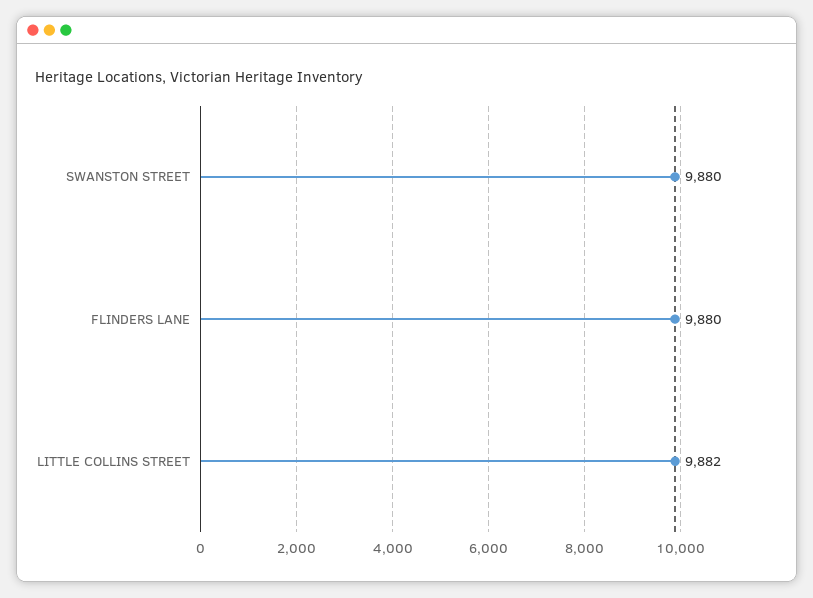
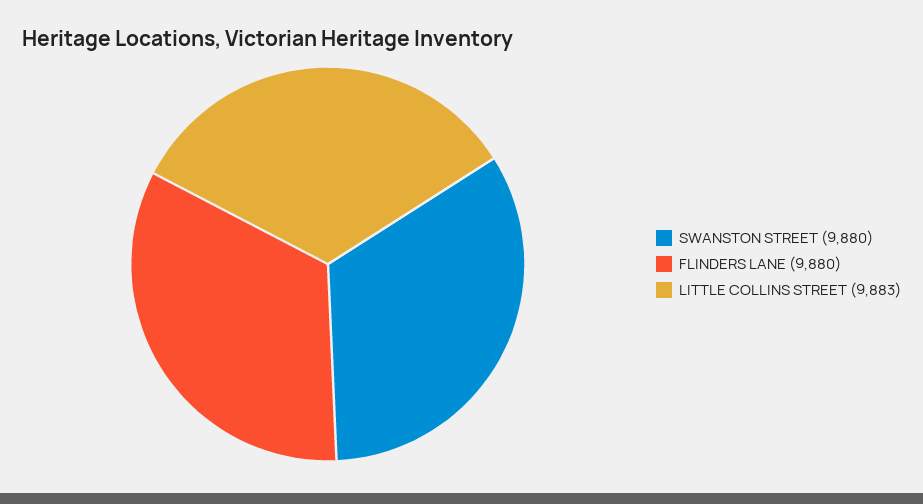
LITTLE COLLINS STREET: 9882 -> 9883

